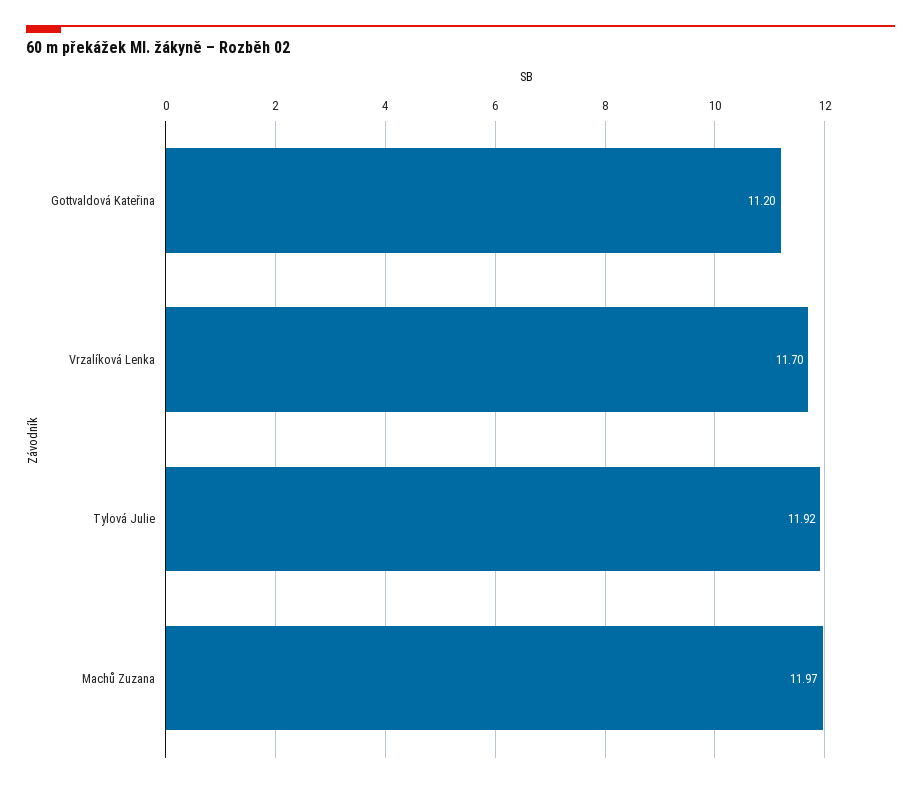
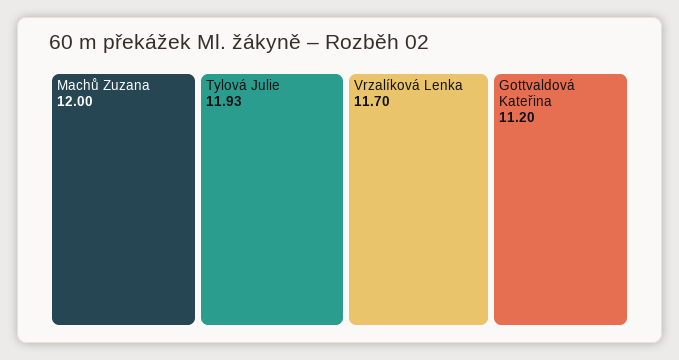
Tylová Julie: 11.92 -> 11.93
Machů Zuzana: 11.97 -> 12

